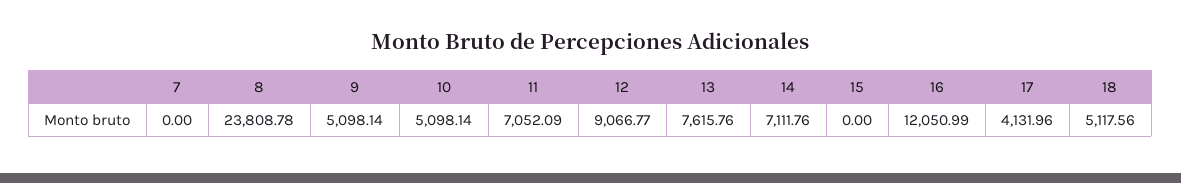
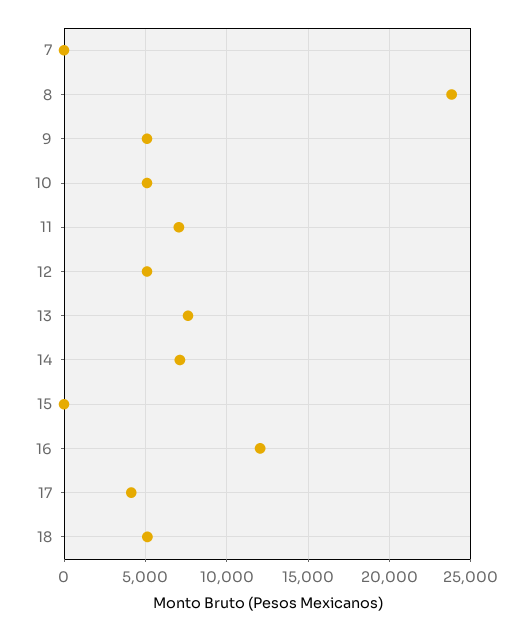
12: 9066.77 -> 5000

